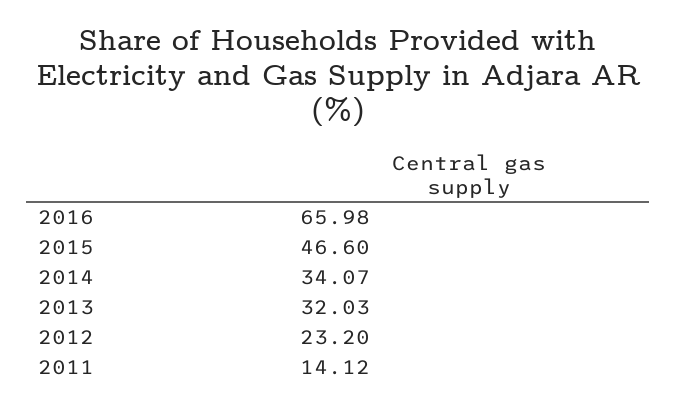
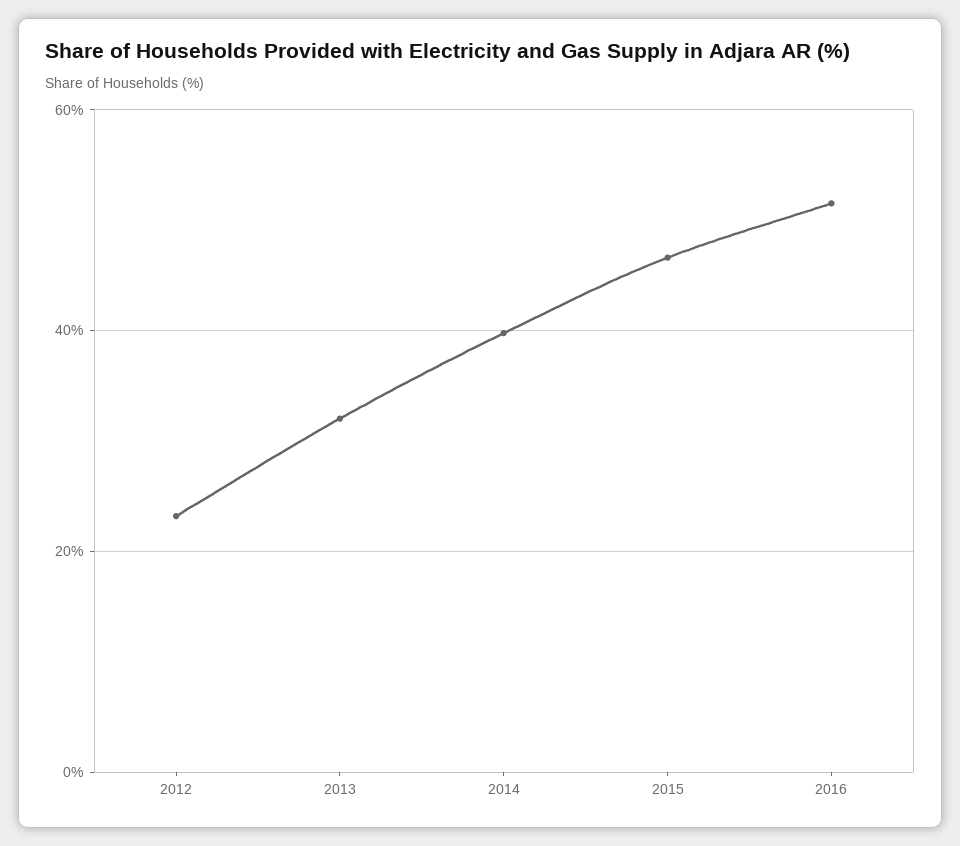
2016: 65.98 -> 52
2014: 34.07 -> 40
2011: 14.12 -> none

